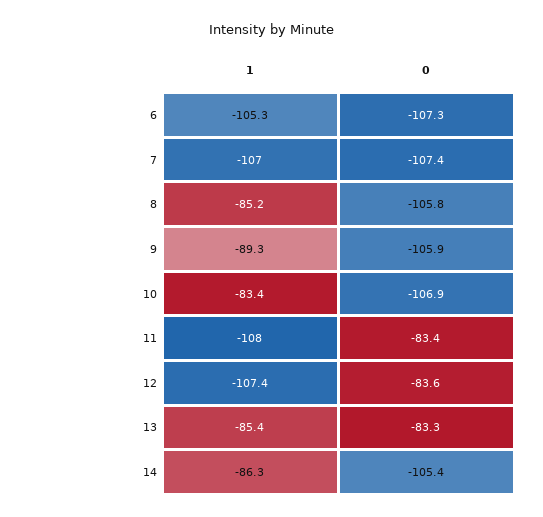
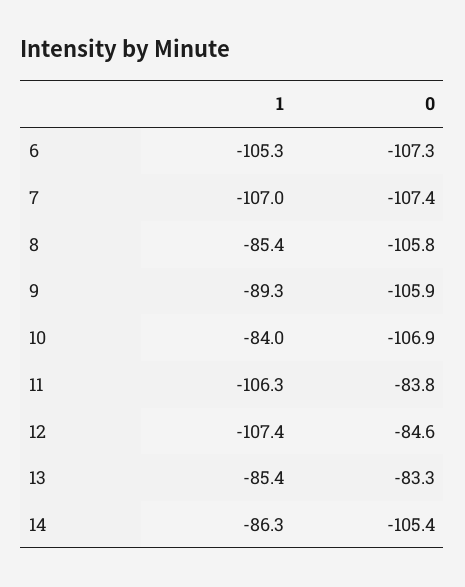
1, 8: -85.2 -> -85.4
1, 10: -83.4 -> -84
1, 11: -108 -> -106.3
0, 11: -83.4 -> -83.8
0, 12: -83.6 -> -84.6

